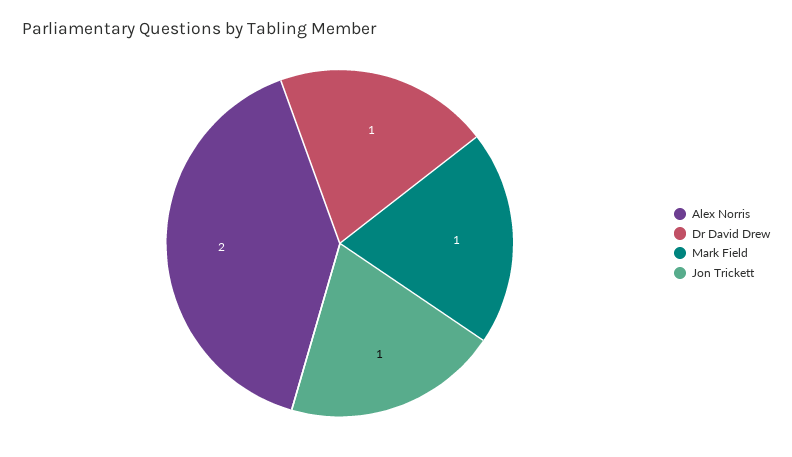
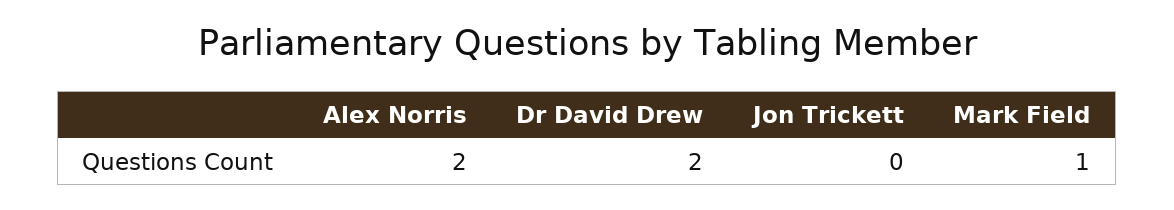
Dr David Drew: 1 -> 2
Jon Trickett: 1 -> 0

